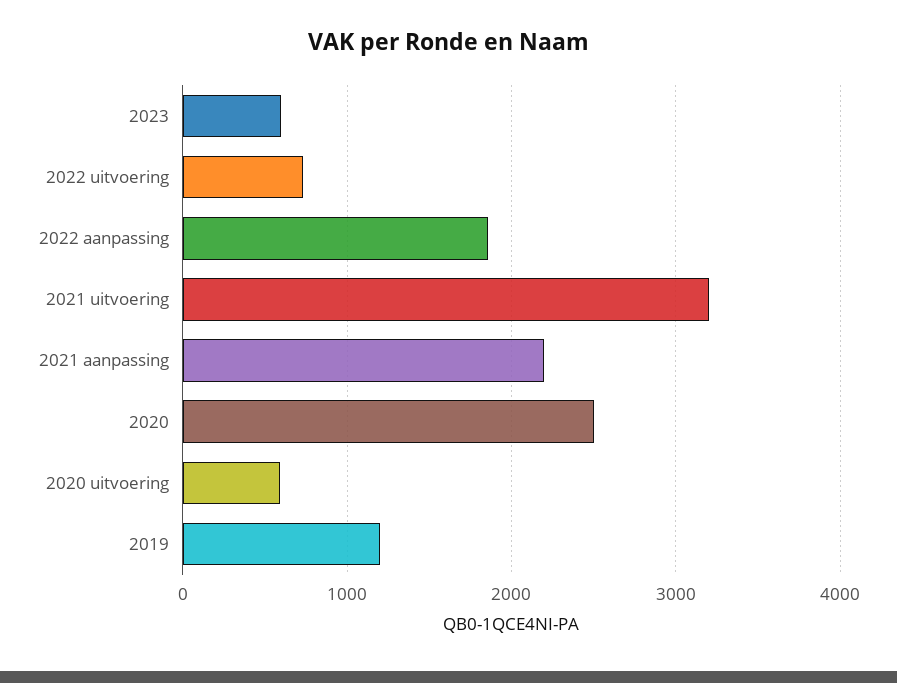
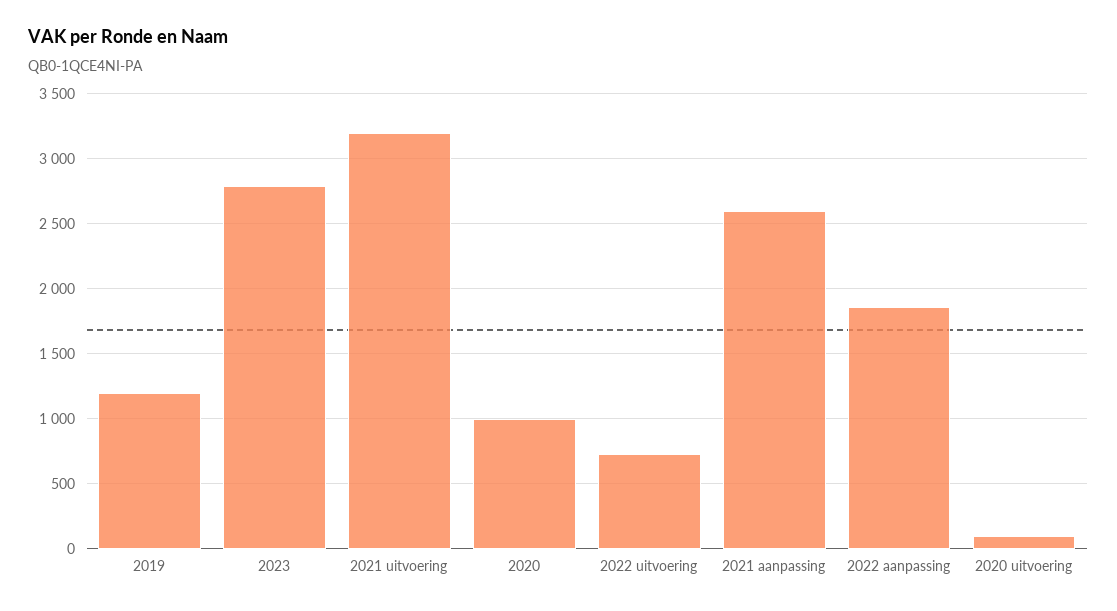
2023: 600 -> 2800
2021 aanpassing: 2200 -> 2600
2020: 2500 -> 1000
2020 uitvoering: 600 -> 100

